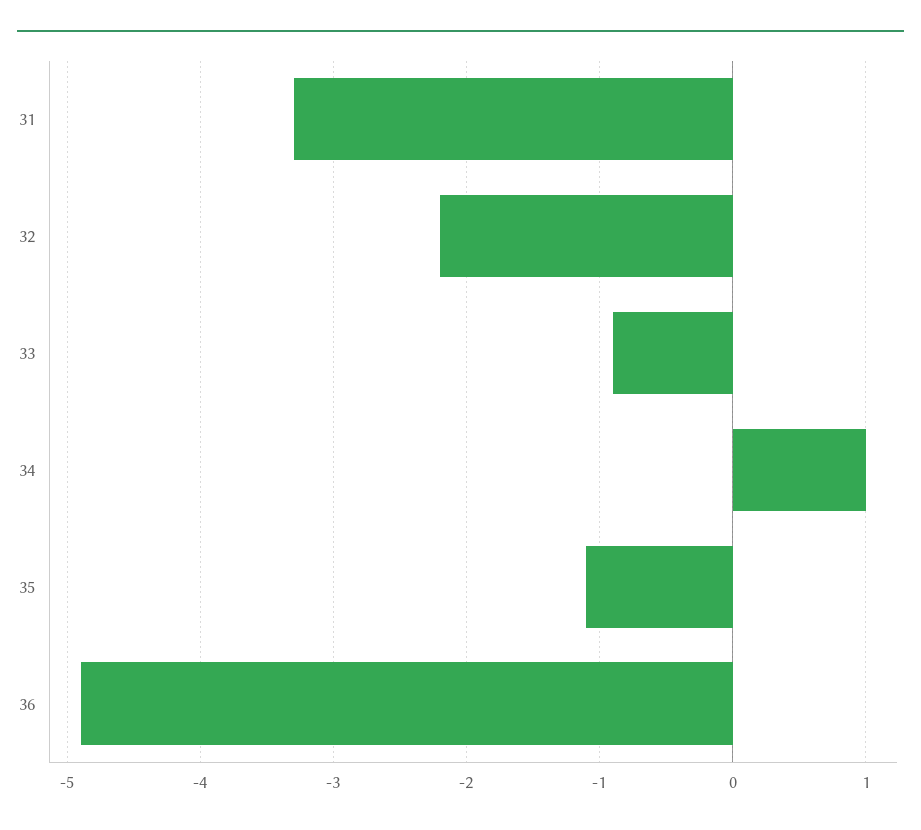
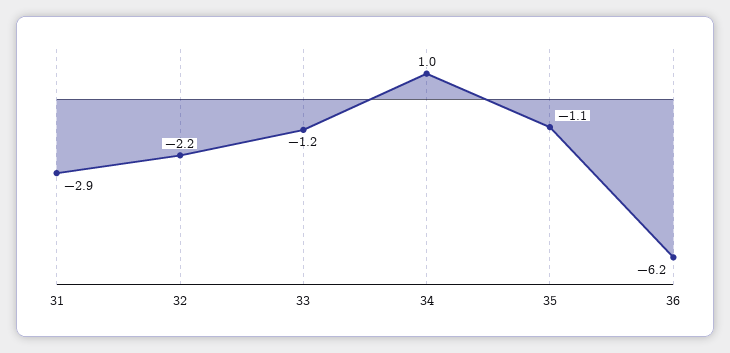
31: -3.3 -> -2.9
33: -0.9 -> -1.2
36: -4.9 -> -6.2

